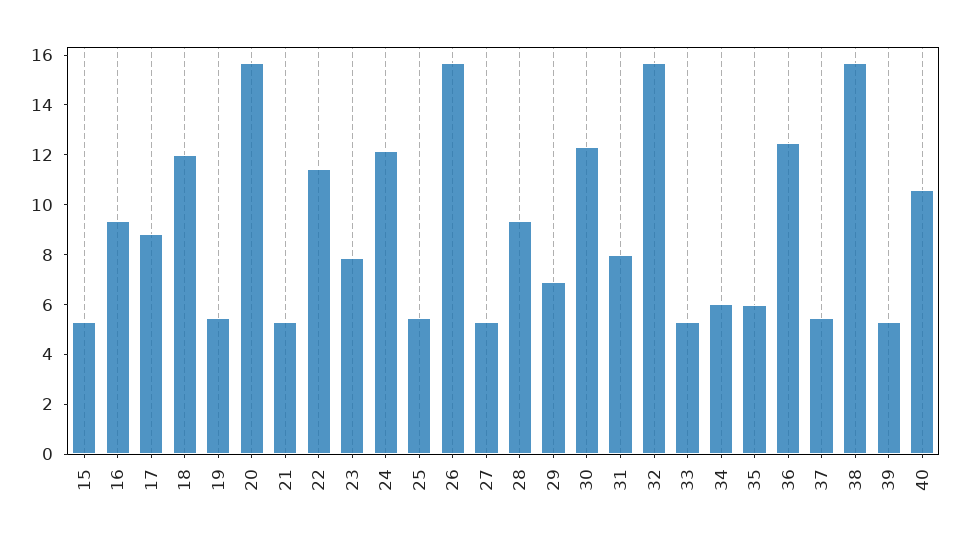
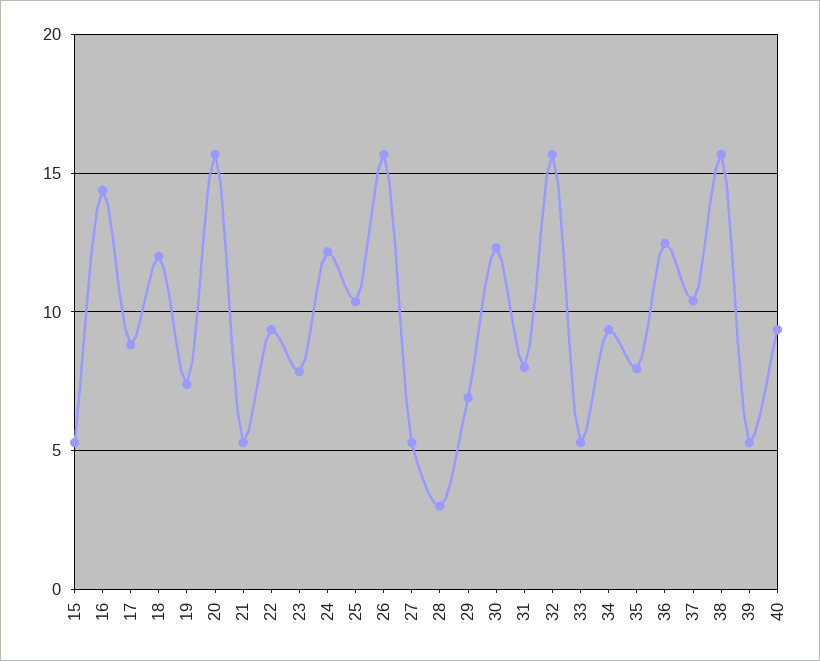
16: 9.5 -> 14.5
19: 5.5 -> 7.5
22: 11.5 -> 9.5
25: 5.5 -> 10.5
28: 9.5 -> 3
34: 6 -> 9.5
35: 6 -> 8
37: 5.5 -> 10.5
40: 10.5 -> 9.5

